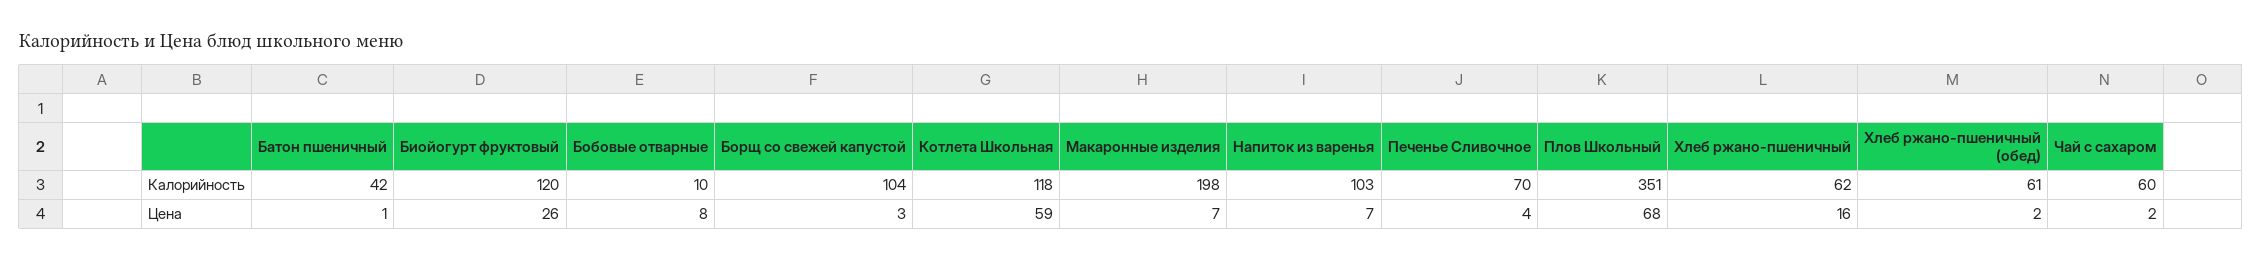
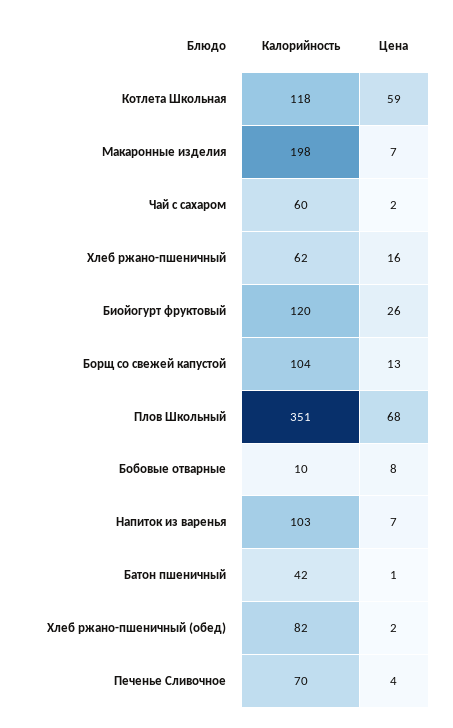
Хлеб ржано-пшеничный (обед), Калорийность: 61 -> 82
Борщ со свежей капустой, Цена: 3 -> 13

